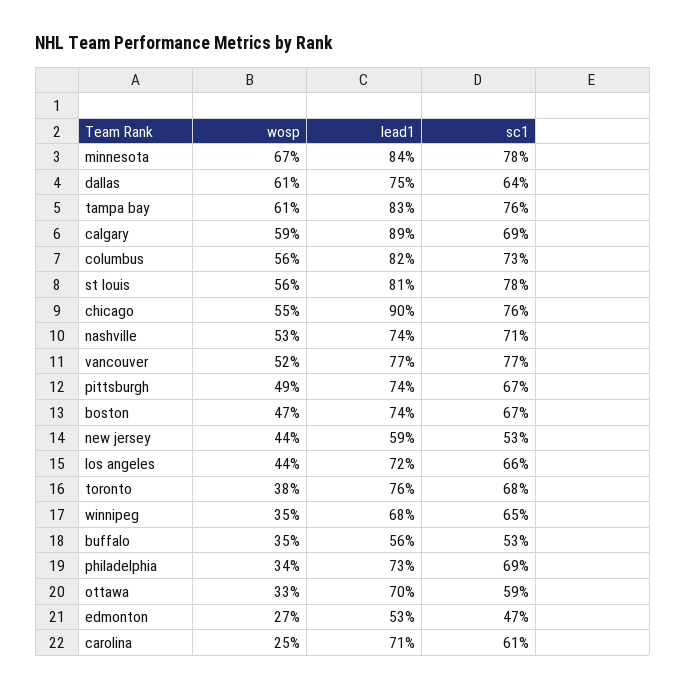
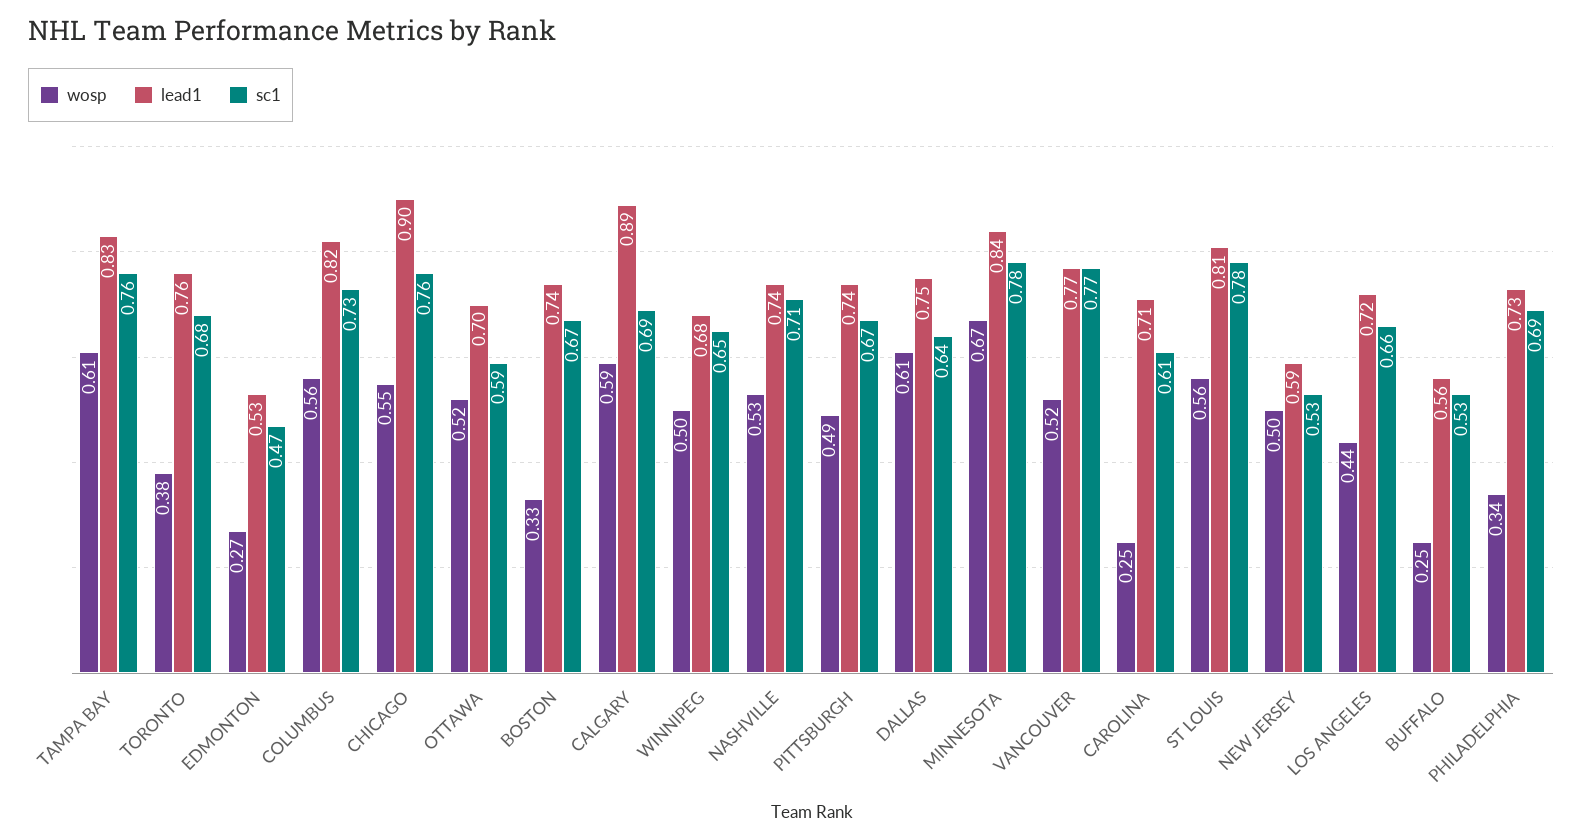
wosp, boston: 0.47 -> 0.33
wosp, new jersey: 0.44 -> 0.5
wosp, winnipeg: 0.35 -> 0.5
wosp, buffalo: 0.35 -> 0.25
wosp, ottawa: 0.33 -> 0.52

